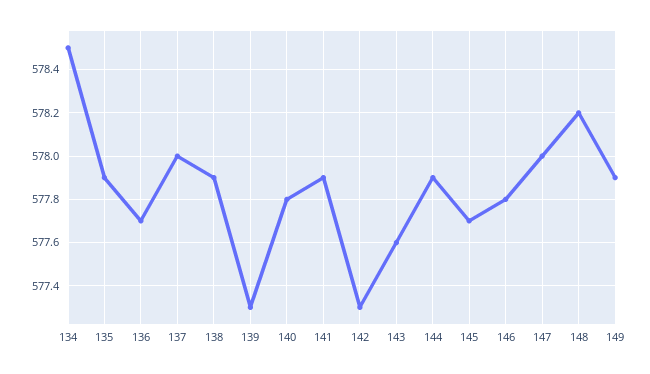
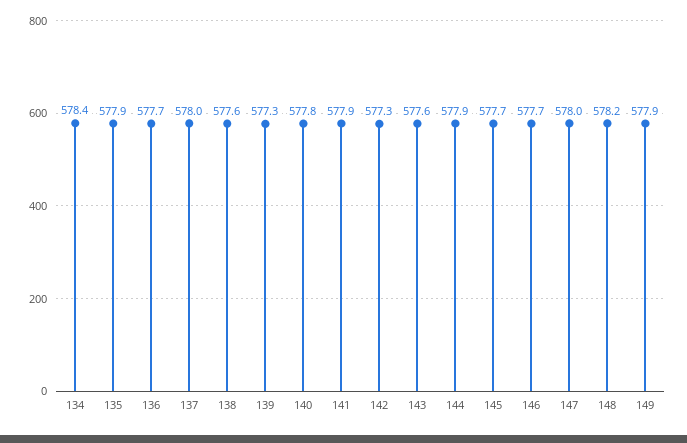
134: 578.5 -> 578.4
138: 577.9 -> 577.6
146: 577.8 -> 577.7

